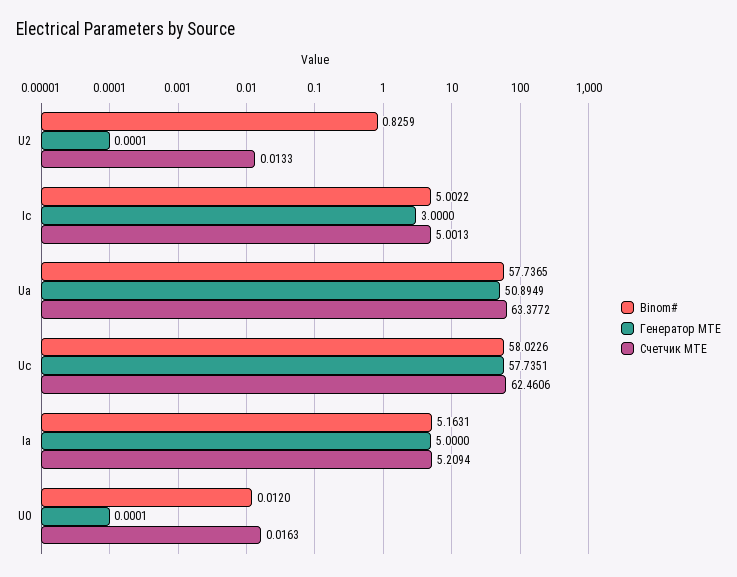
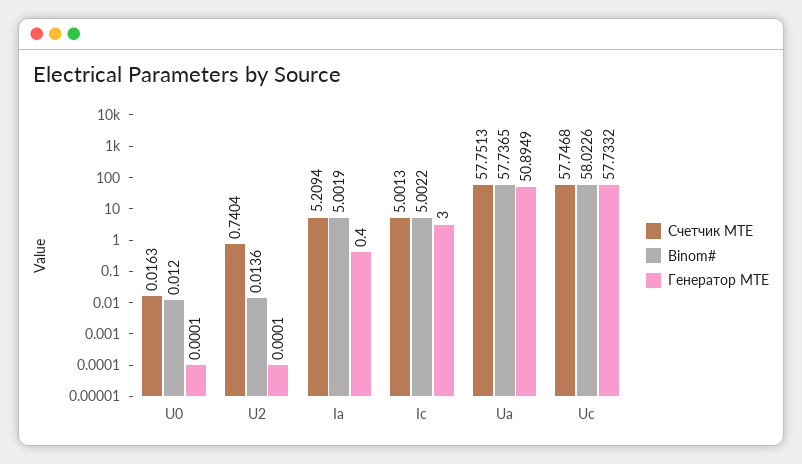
Binom#, U2: 0.8259 -> 0.0136
Счетчик MTE, U2: 0.0133 -> 0.7404
Счетчик MTE, Ua: 63.3772 -> 57.7513
Генератор MTE, Uc: 57.7351 -> 57.7332
Счетчик MTE, Uc: 62.4606 -> 57.7468
Binom#, Ia: 5.1631 -> 5.0019
Генератор MTE, Ia: 5 -> 0.4

